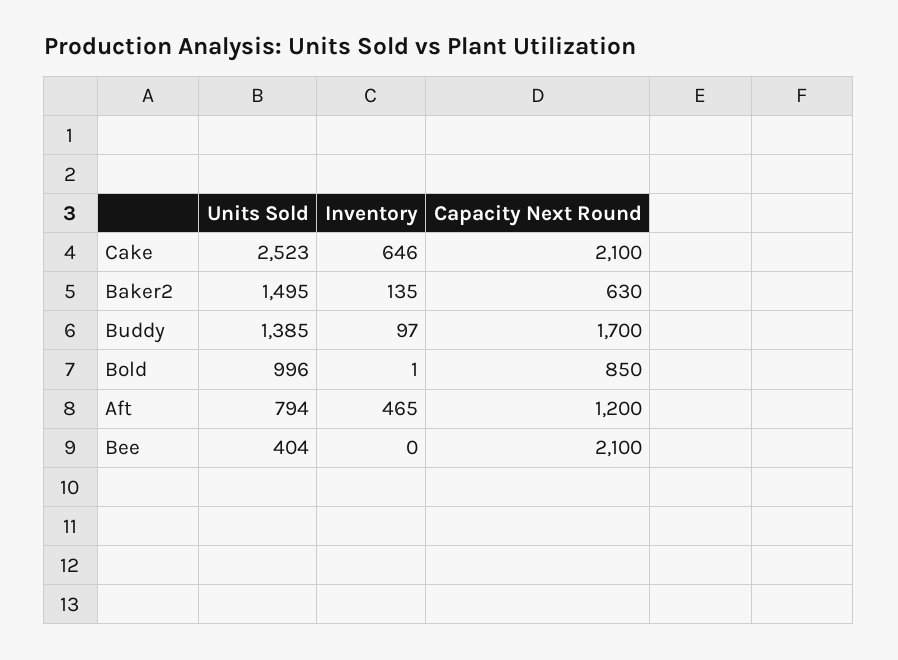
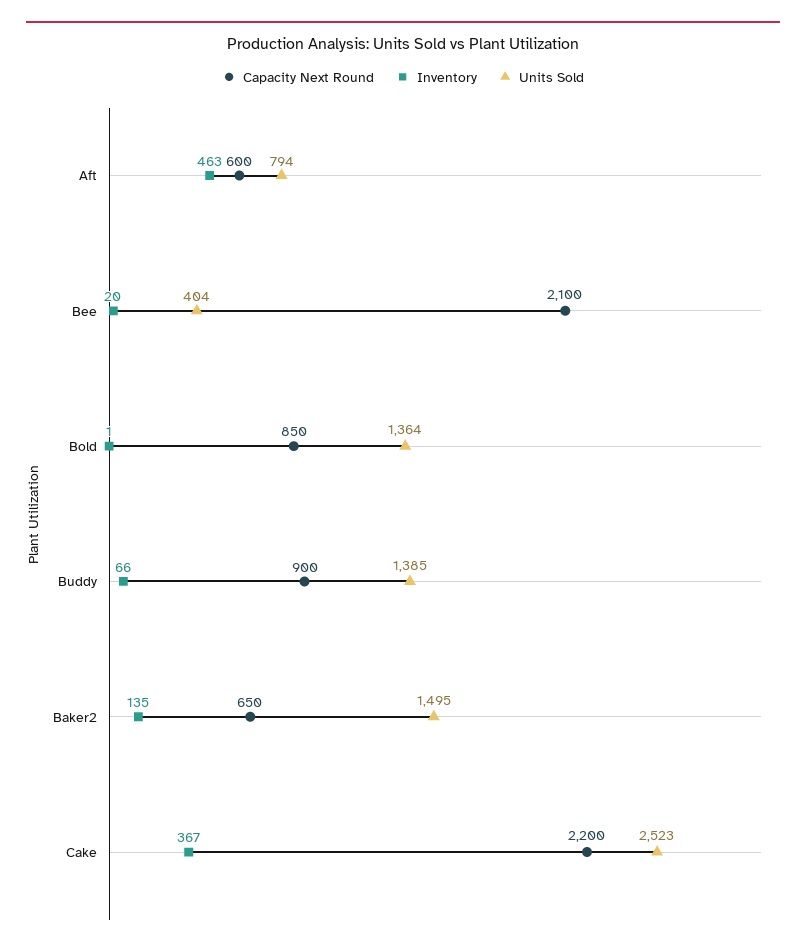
Inventory, Cake: 646 -> 367
Capacity Next Round, Cake: 2100 -> 2200
Capacity Next Round, Baker2: 630 -> 650
Inventory, Buddy: 97 -> 66
Capacity Next Round, Buddy: 1700 -> 900
Units Sold, Bold: 996 -> 1364
Inventory, Aft: 465 -> 463
Capacity Next Round, Aft: 1200 -> 600
Inventory, Bee: 0 -> 20

